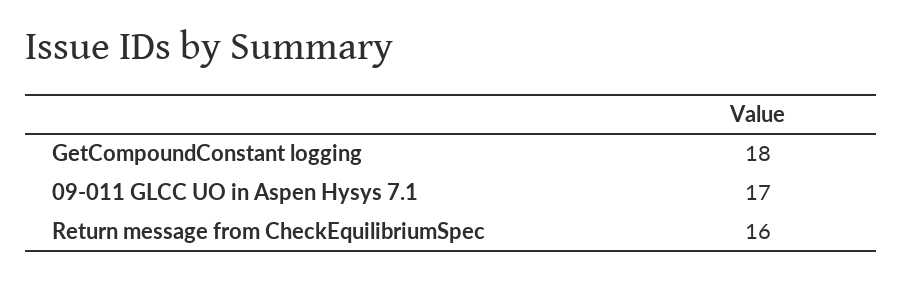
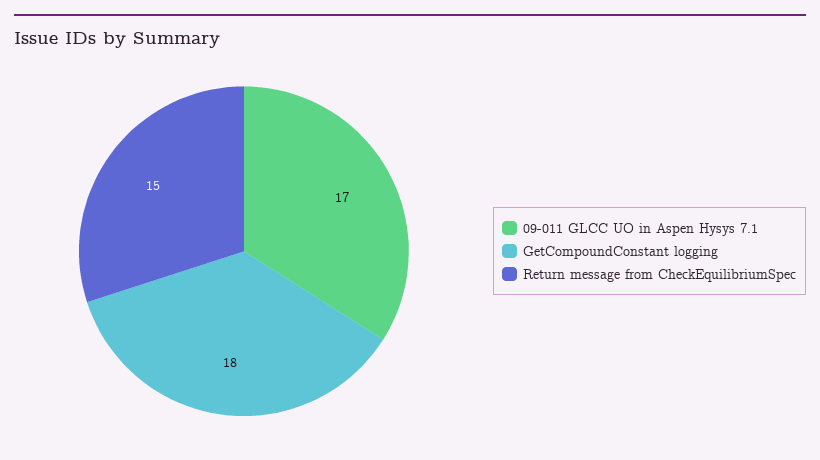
Return message from CheckEquilibriumSpec: 16 -> 15

